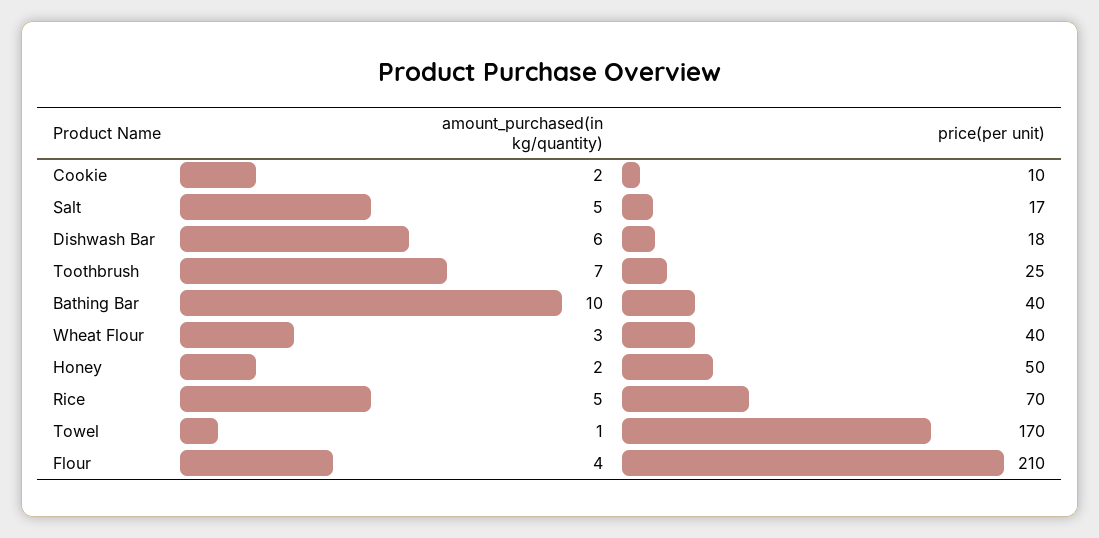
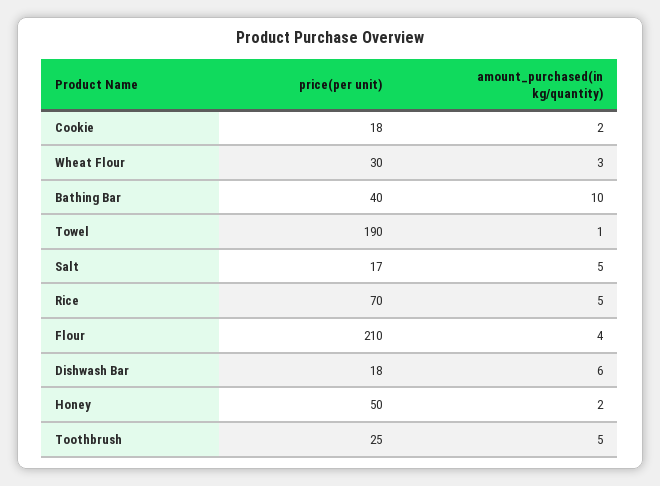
price(per unit), Cookie: 10 -> 18
amount_purchased(in kg/quantity), Toothbrush: 7 -> 5
price(per unit), Wheat Flour: 40 -> 30
price(per unit), Towel: 170 -> 190

